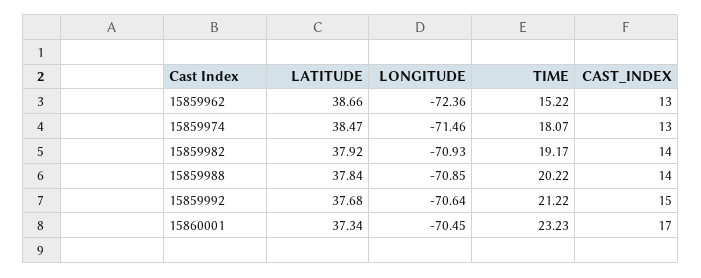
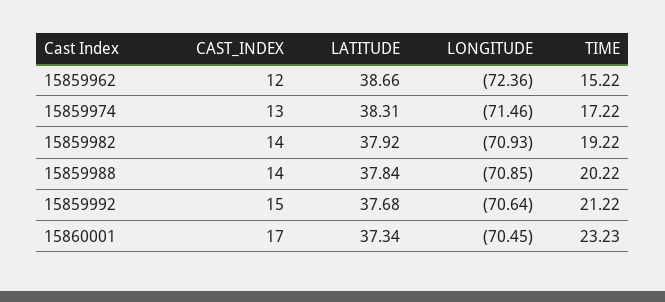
CAST_INDEX, 15859962: 13 -> 12
LATITUDE, 15859974: 38.47 -> 38.31
TIME, 15859974: 18.07 -> 17.22
TIME, 15859982: 19.17 -> 19.22

